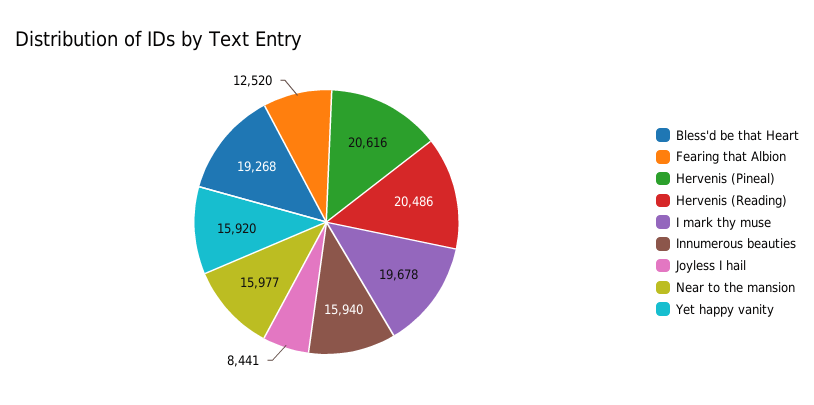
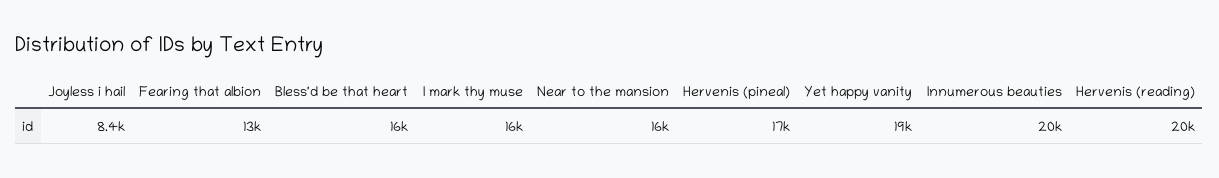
Bless'd be that Heart: 19268 -> 16000
Hervenis (Pineal): 20616 -> 17000
I mark thy muse: 19678 -> 16000
Innumerous beauties: 15940 -> 20000
Yet happy vanity: 15920 -> 19000

